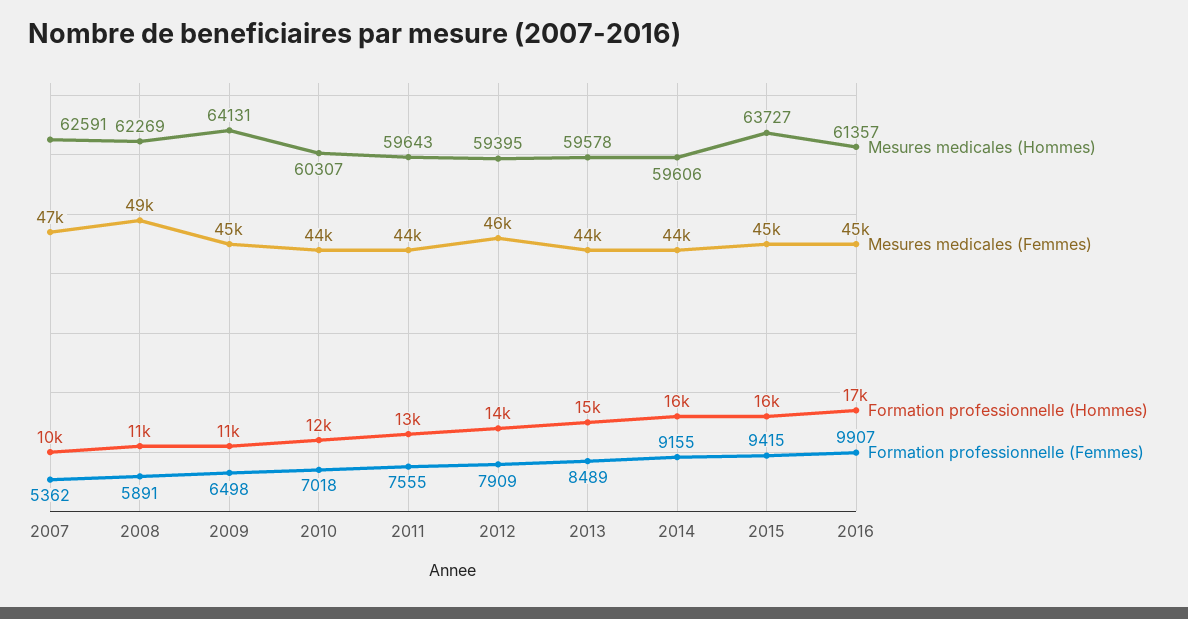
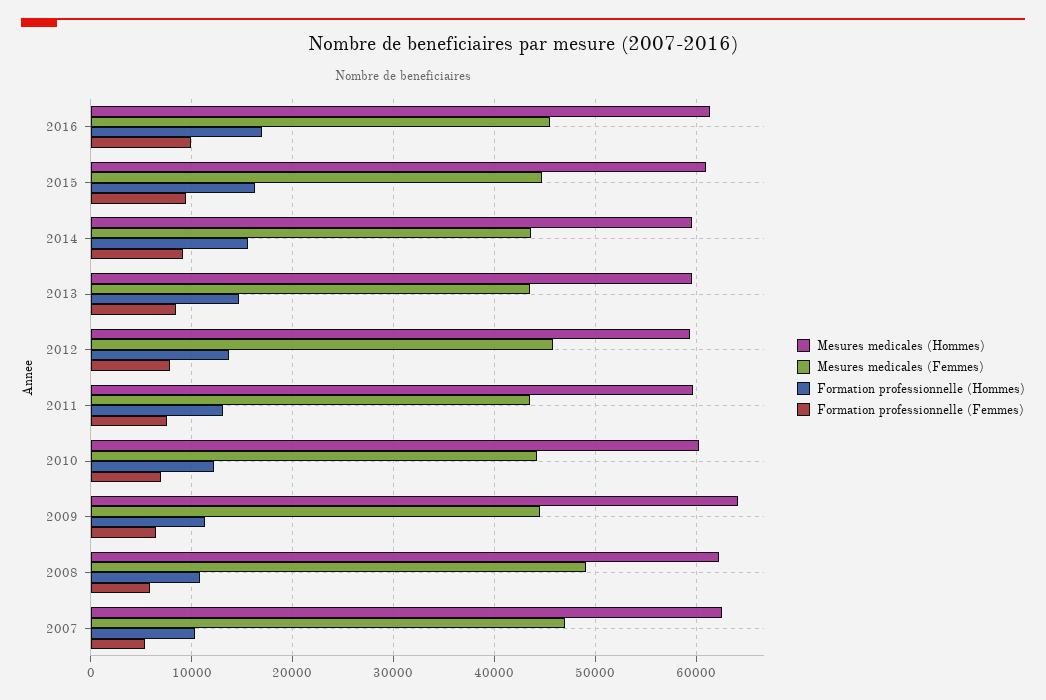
Mesures medicales (Hommes), 2015: 63727 -> 61000

